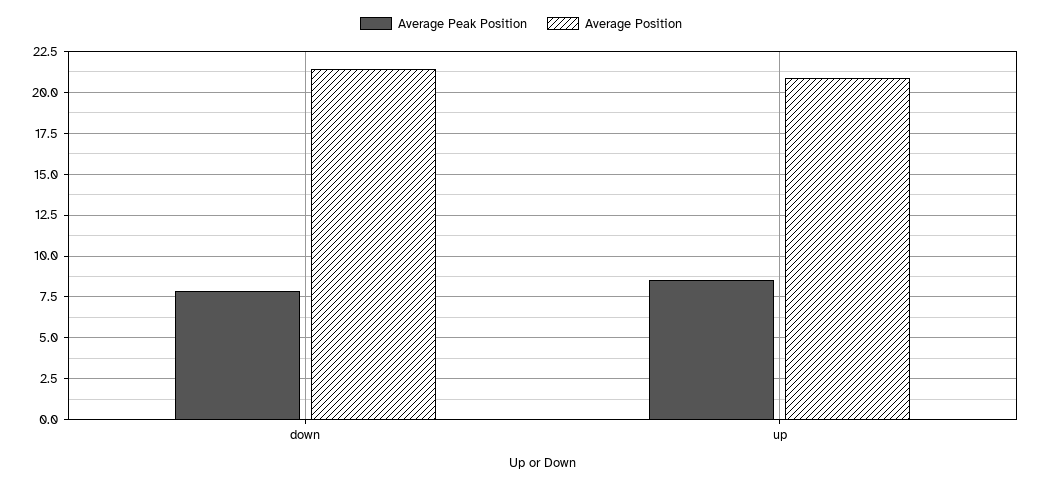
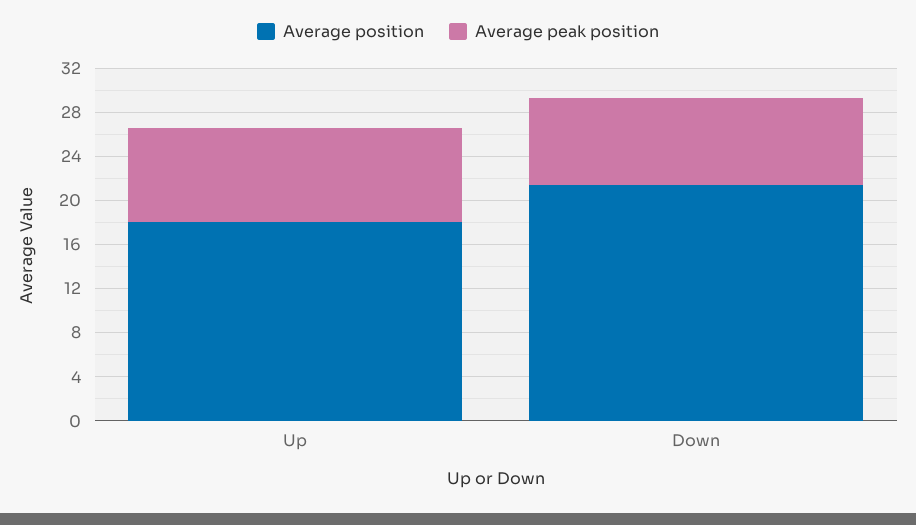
Average Position, up: 21 -> 18

